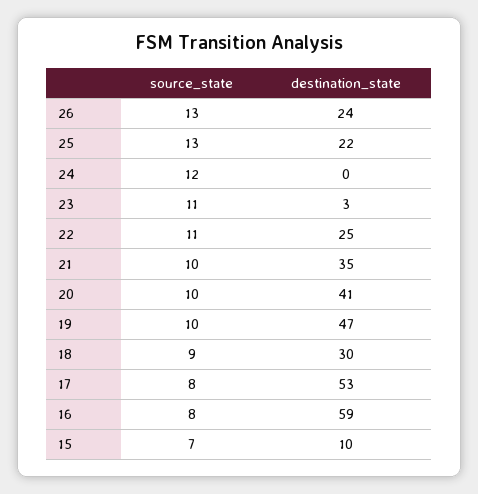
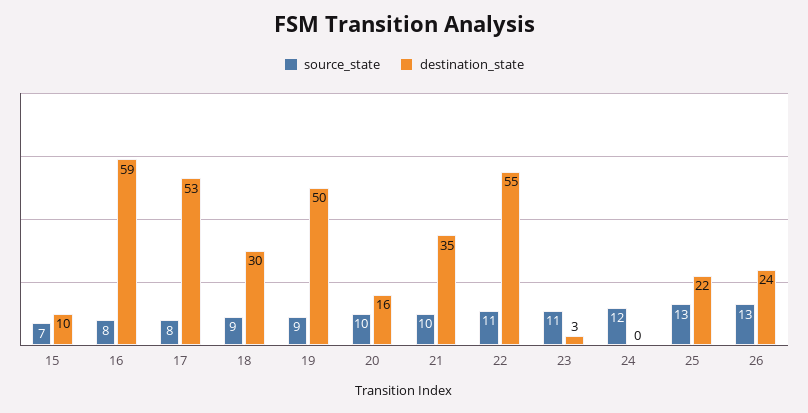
destination_state, 22: 25 -> 55
destination_state, 20: 41 -> 16
source_state, 19: 10 -> 9
destination_state, 19: 47 -> 50

